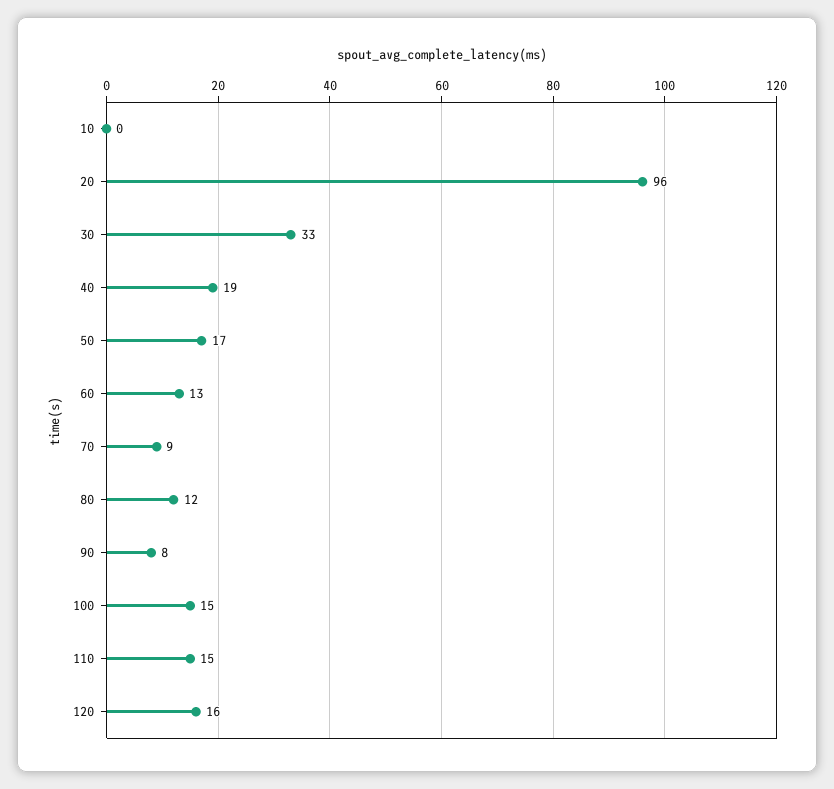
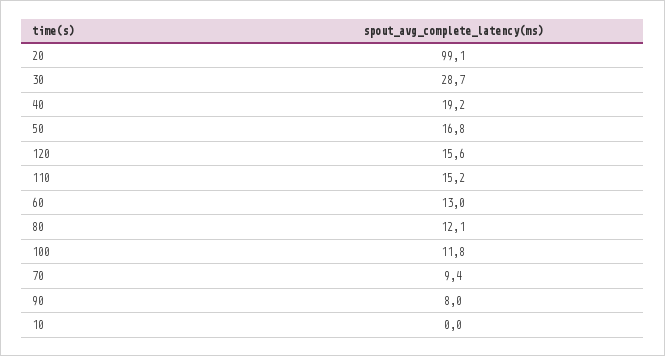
20: 96 -> 99.1
30: 33 -> 28.7
100: 15 -> 11.8

